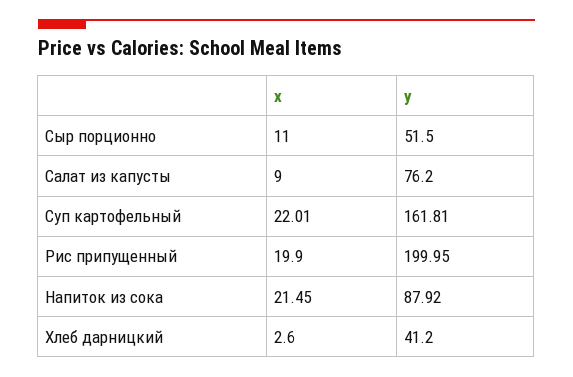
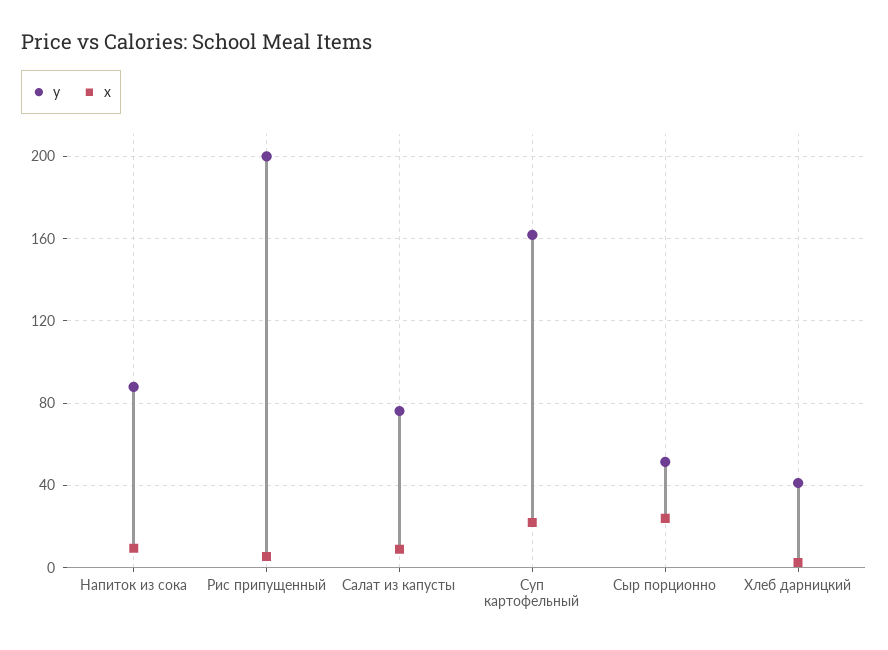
x, Сыр порционно: 11 -> 25
x, Рис припущенный: 19.9 -> 5
x, Напиток из сока: 21.45 -> 10

